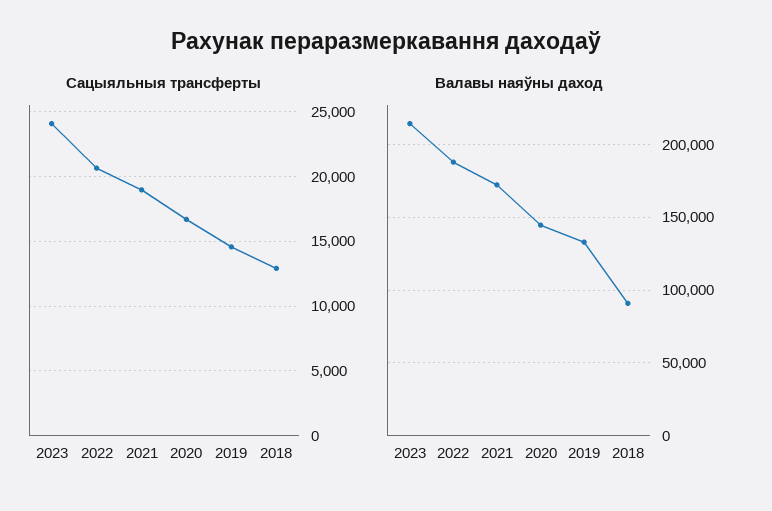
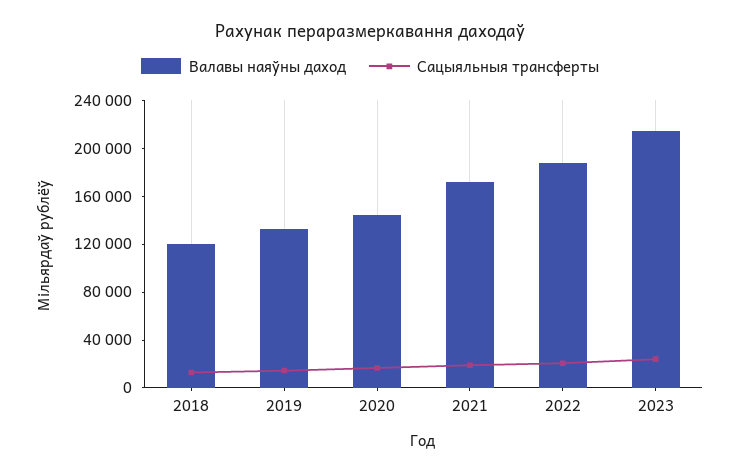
Валавы наяўны даход, 2018: 90000 -> 120000

